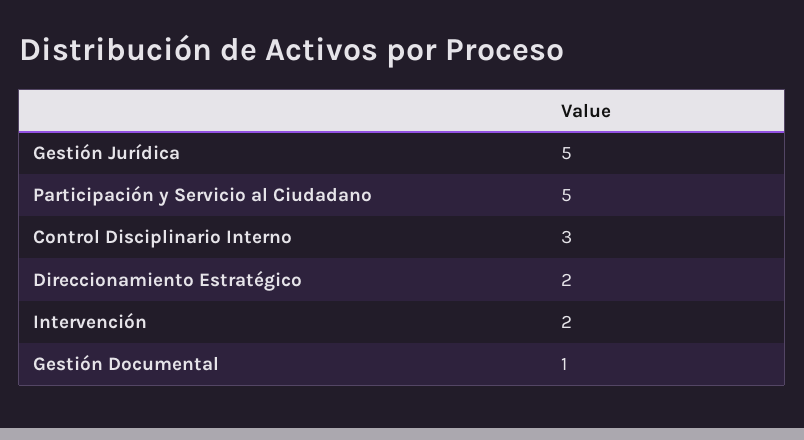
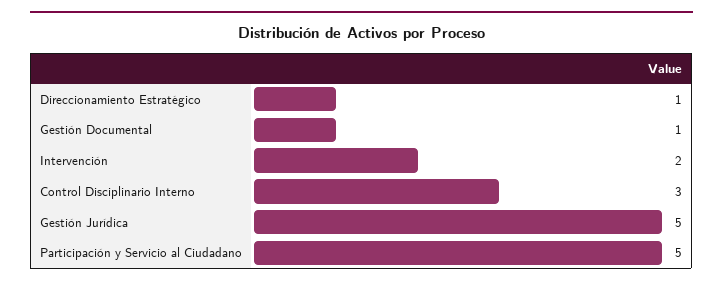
Direccionamiento Estratégico: 2 -> 1

